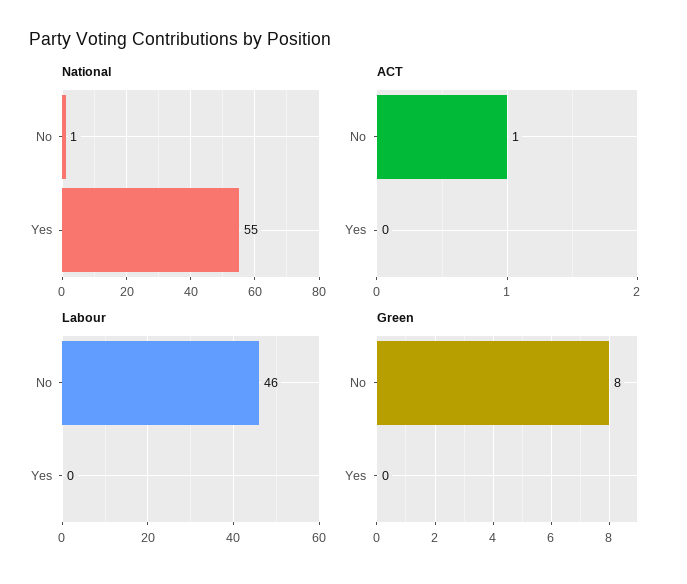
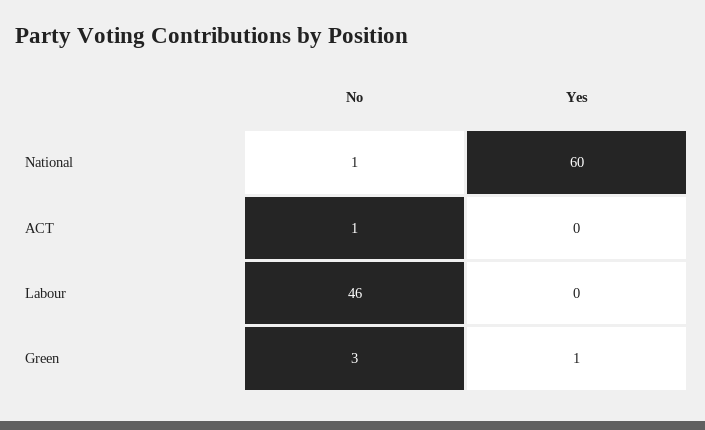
National, Yes: 55 -> 60
Green, No: 8 -> 3
Green, Yes: 0 -> 1

